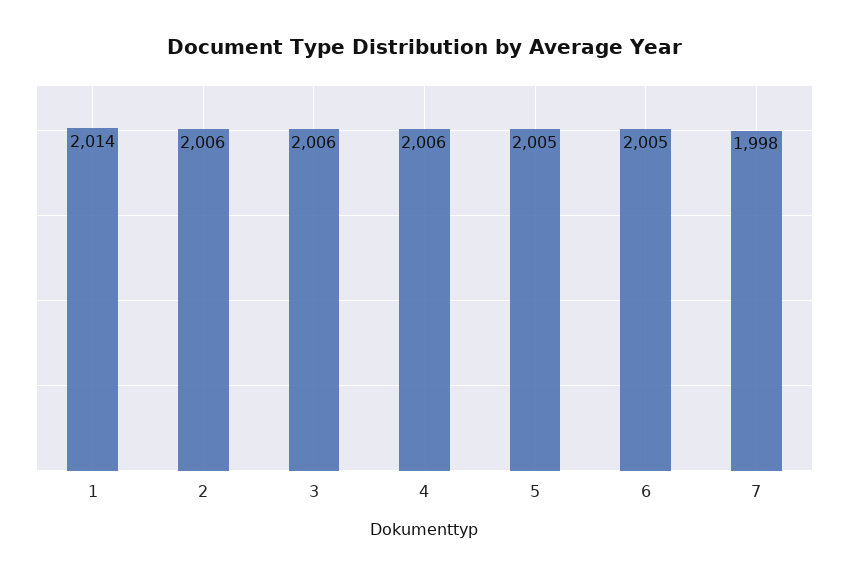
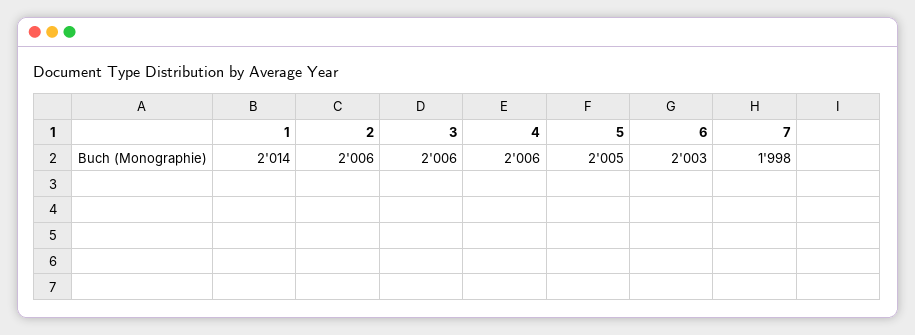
6: 2005 -> 2003

